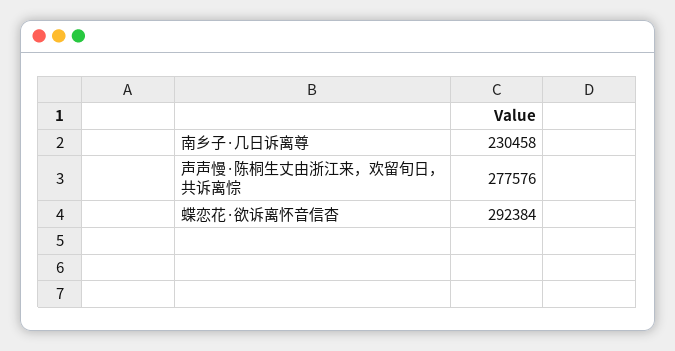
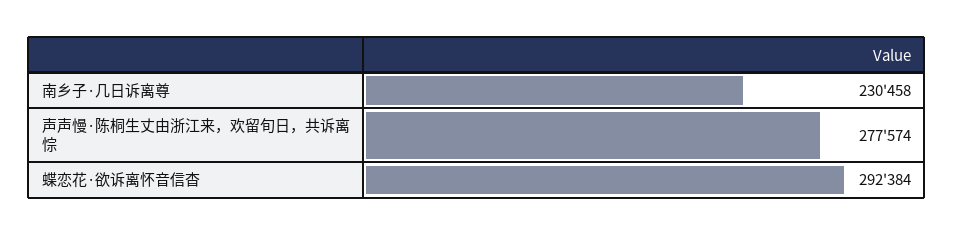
声声慢·陈桐生丈由浙江来，欢留旬日，共诉离悰: 277576 -> 277574

